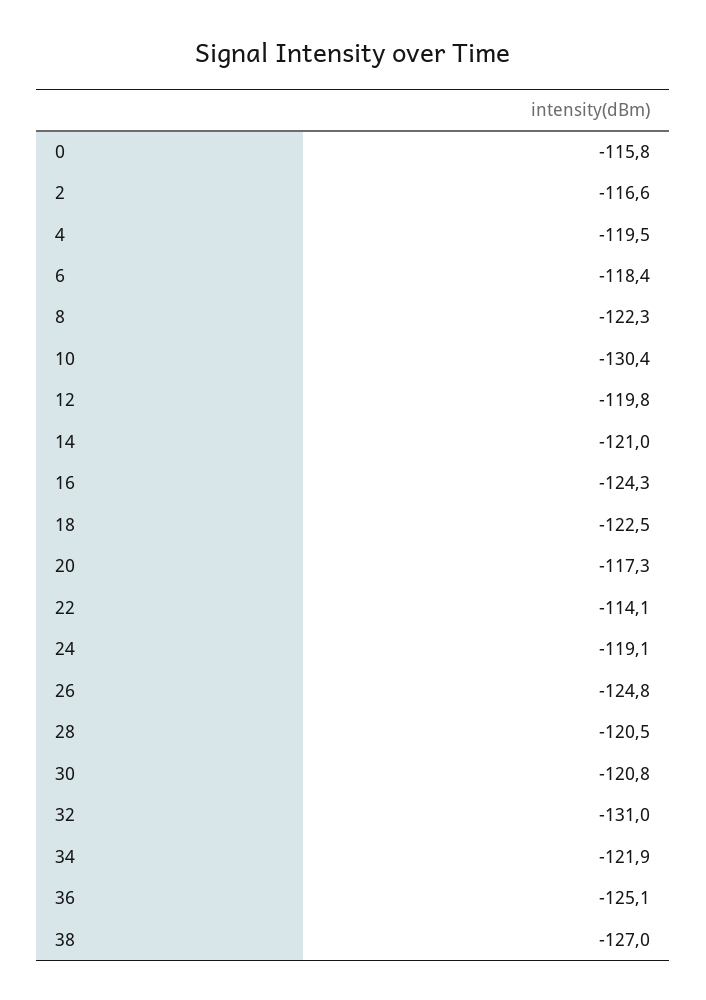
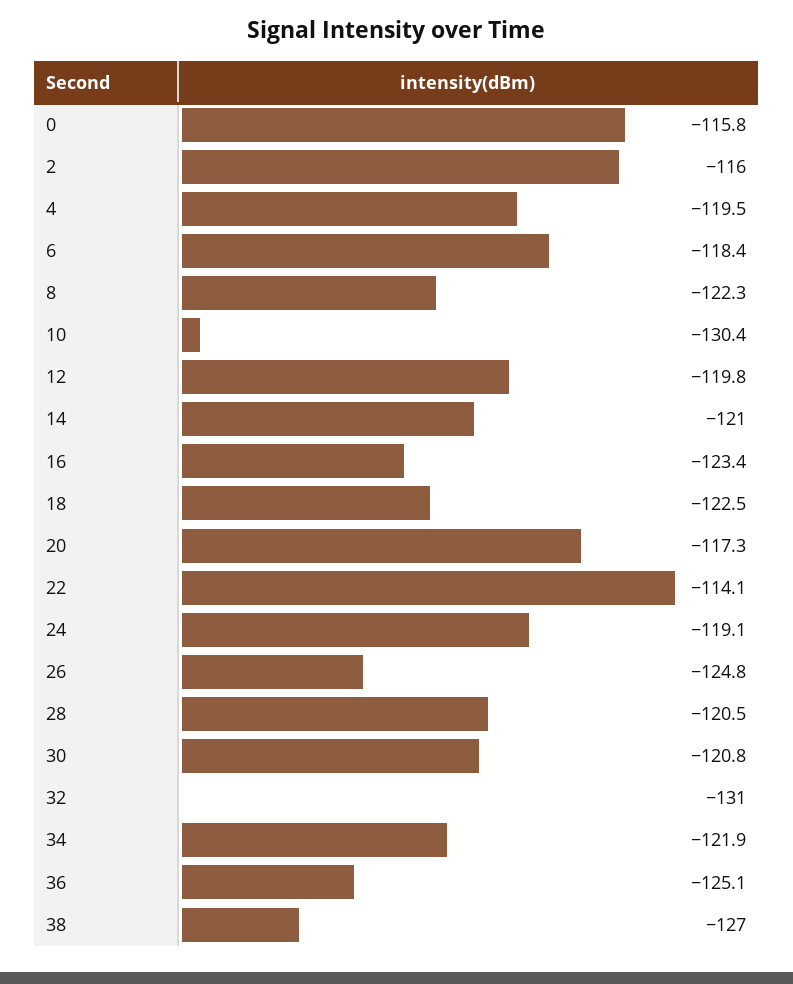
2: -116.6 -> -116
16: -124.3 -> -123.4

